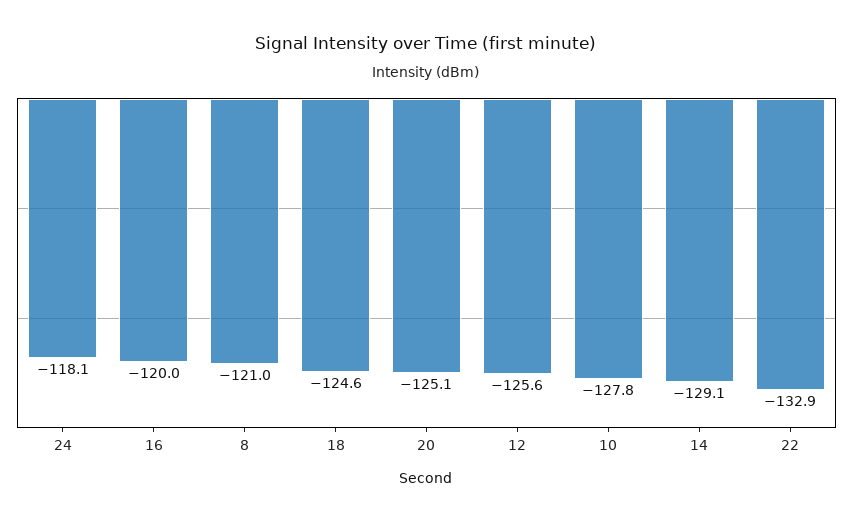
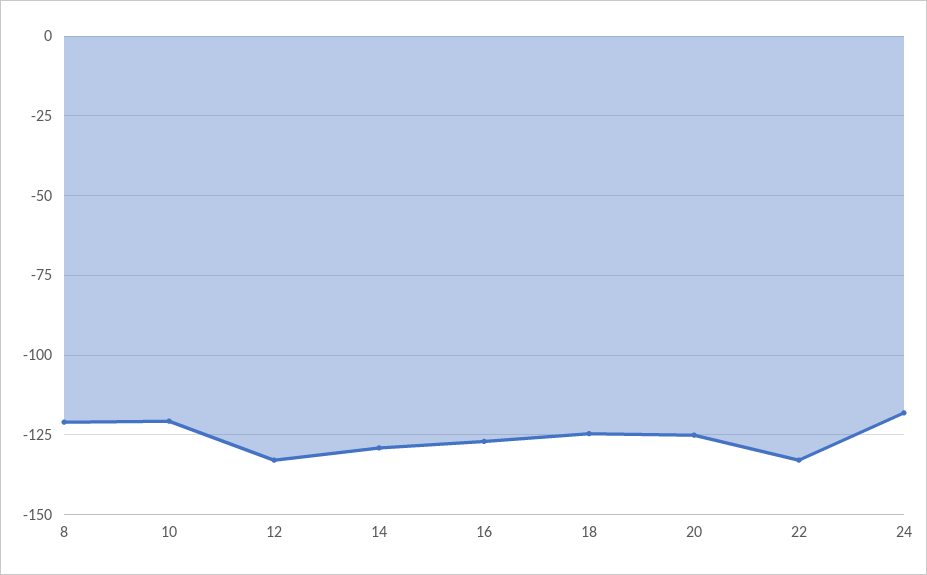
16: -120 -> -127.5
12: -125.6 -> -132.5
10: -127.8 -> -120

